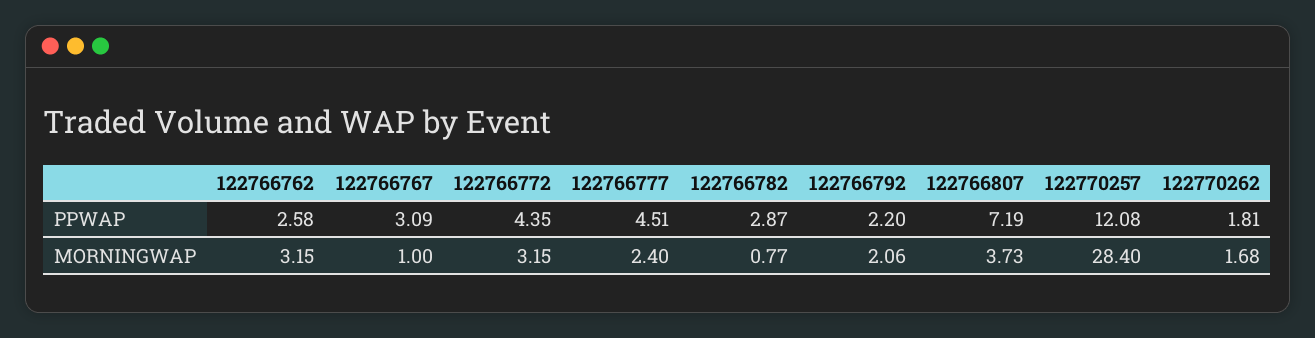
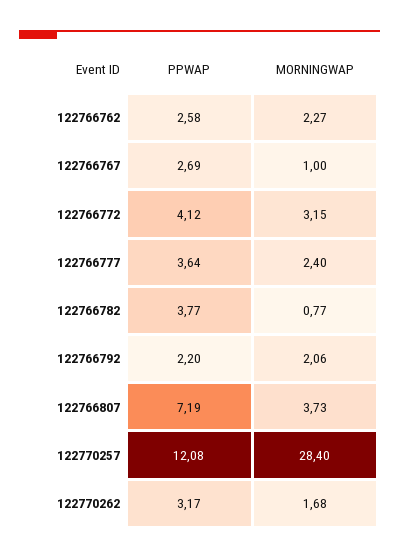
122766767, PPWAP: 3.09 -> 2.69
122766772, PPWAP: 4.35 -> 4.12
122766777, PPWAP: 4.51 -> 3.64
122766782, PPWAP: 2.87 -> 3.77
122770262, PPWAP: 1.81 -> 3.17
122766762, MORNINGWAP: 3.15 -> 2.27

